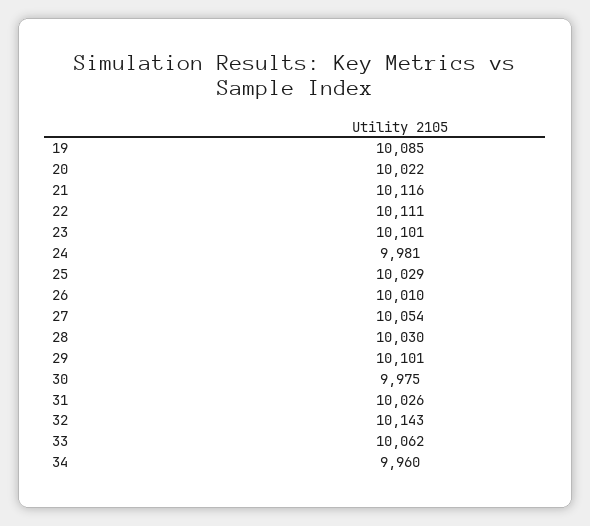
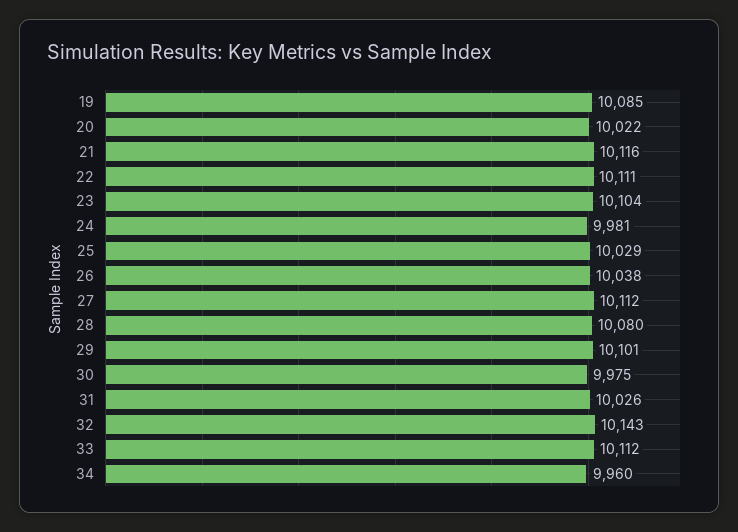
23: 10101 -> 10104
26: 10010 -> 10038
27: 10054 -> 10112
28: 10030 -> 10080
33: 10062 -> 10112

